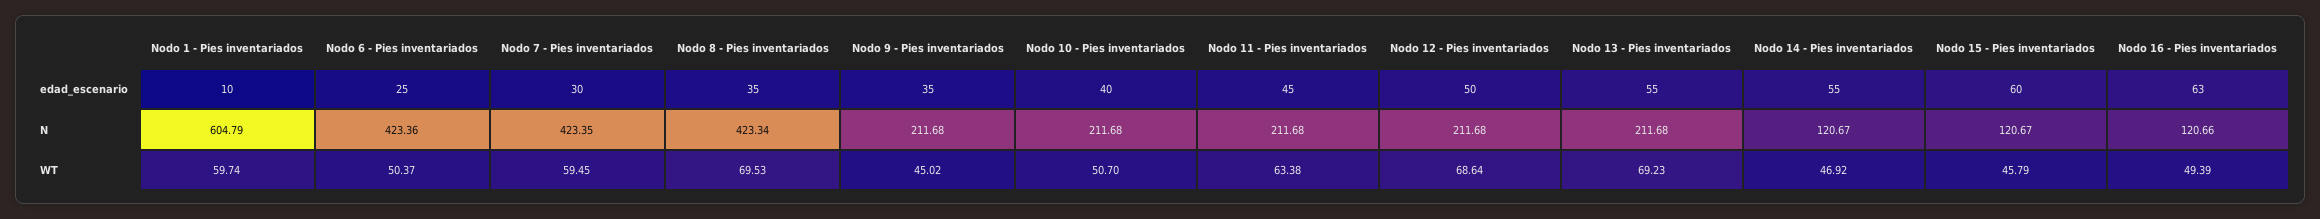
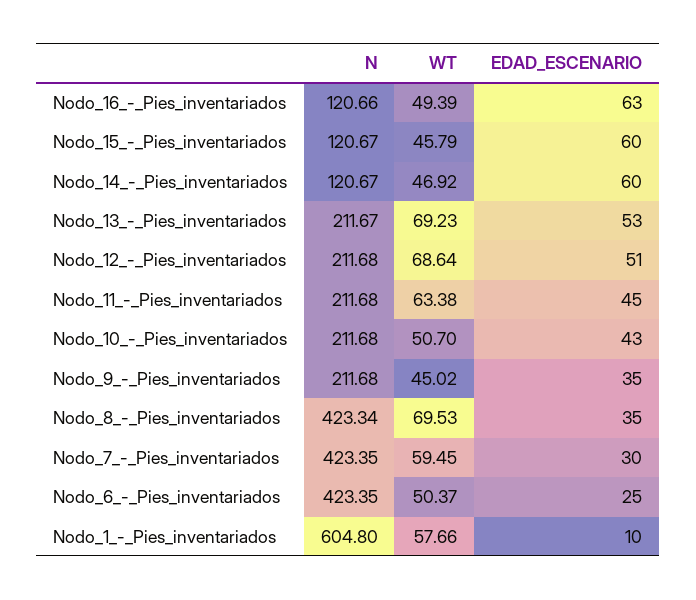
Nodo 10 - Pies inventariados, edad_escenario: 40 -> 43
Nodo 12 - Pies inventariados, edad_escenario: 50 -> 51
Nodo 13 - Pies inventariados, edad_escenario: 55 -> 53
Nodo 14 - Pies inventariados, edad_escenario: 55 -> 60
Nodo 1 - Pies inventariados, N: 604.79 -> 604.8
Nodo 6 - Pies inventariados, N: 423.36 -> 423.35
Nodo 13 - Pies inventariados, N: 211.68 -> 211.67
Nodo 1 - Pies inventariados, WT: 59.74 -> 57.66

